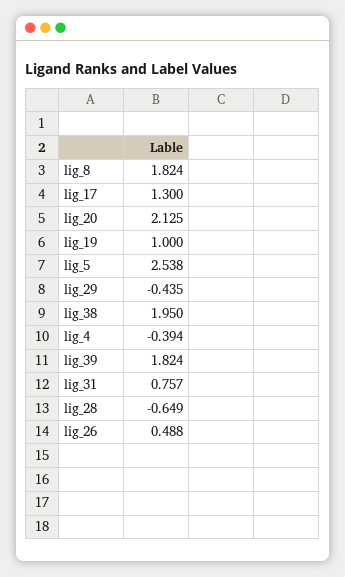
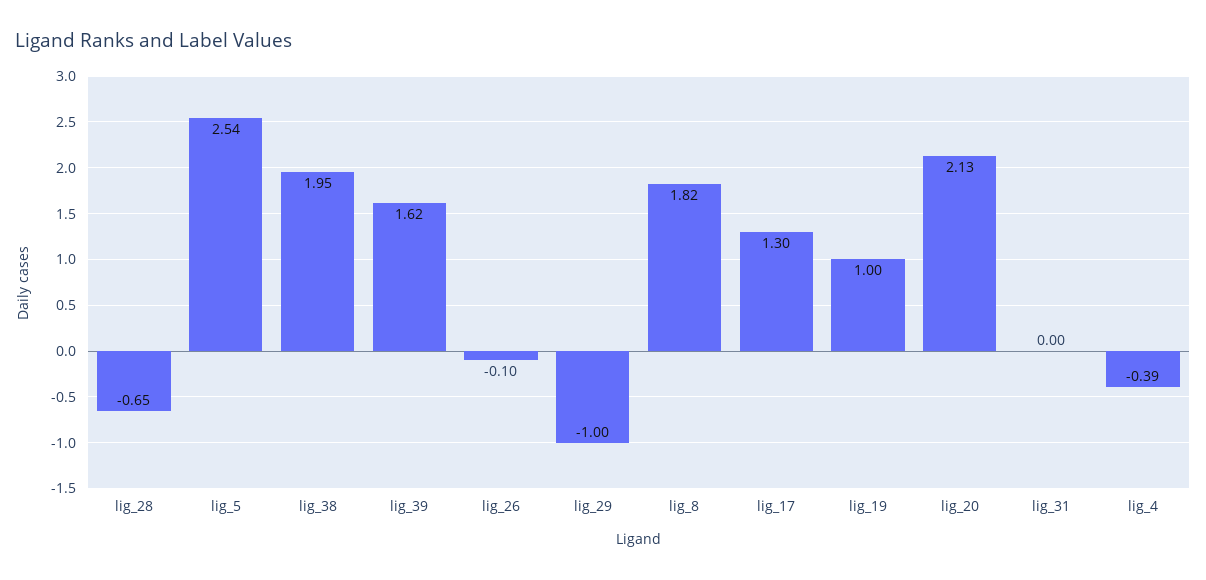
lig_29: -0.435 -> -1
lig_39: 1.824 -> 1.62
lig_31: 0.757 -> 0
lig_26: 0.488 -> -0.1

